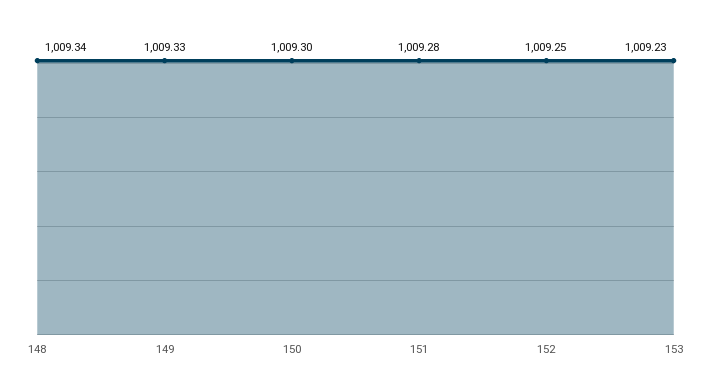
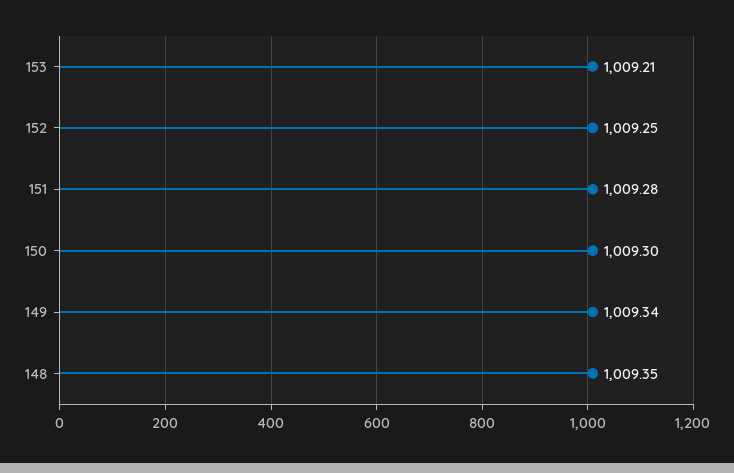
148: 1009.34 -> 1009.35
149: 1009.33 -> 1009.34
153: 1009.23 -> 1009.21

